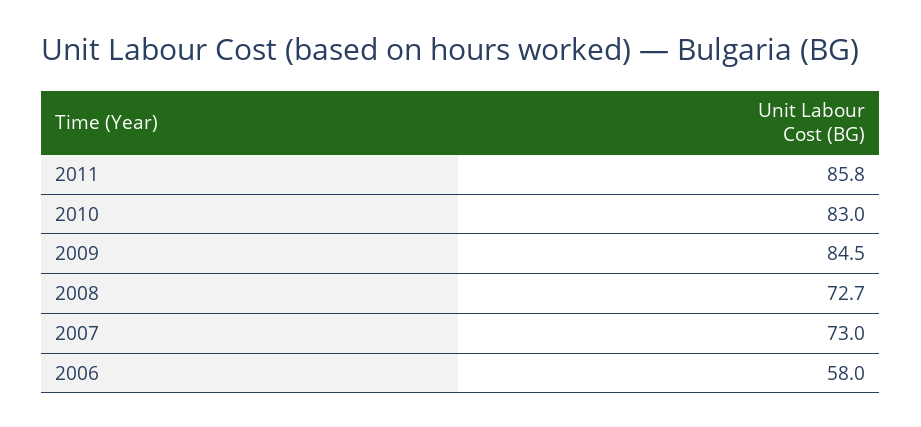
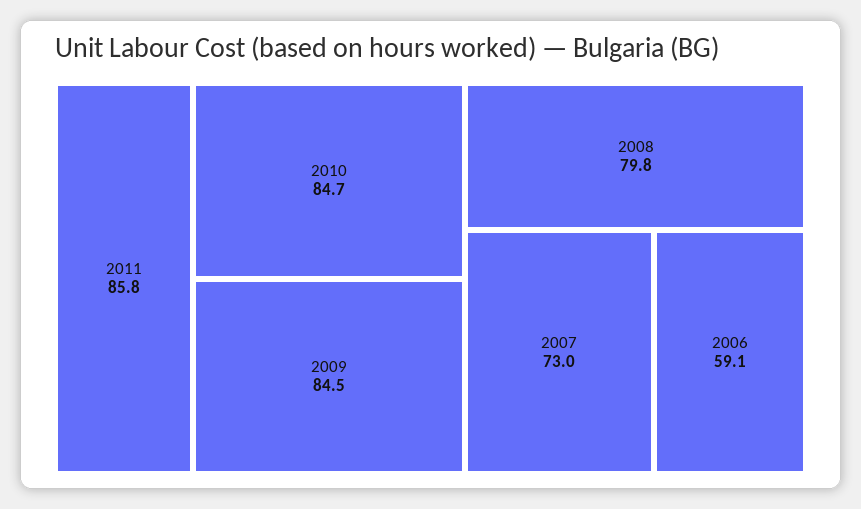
2010: 83 -> 84.7
2008: 72.7 -> 79.8
2006: 58 -> 59.1

